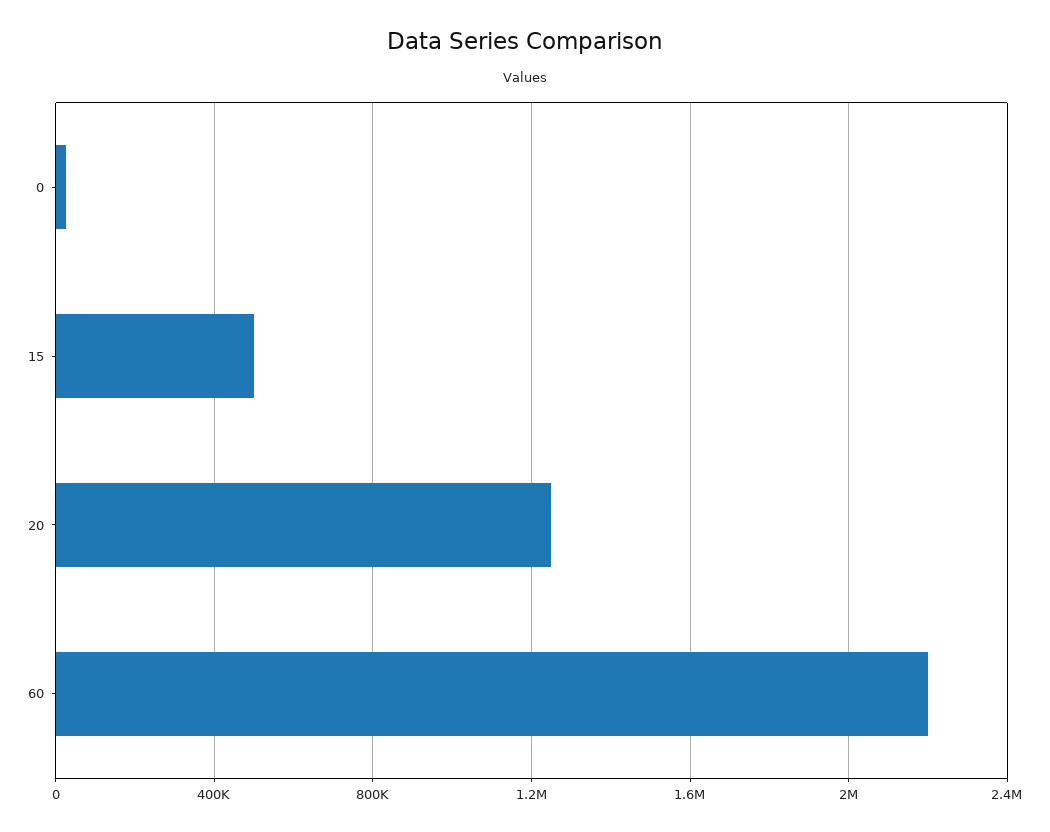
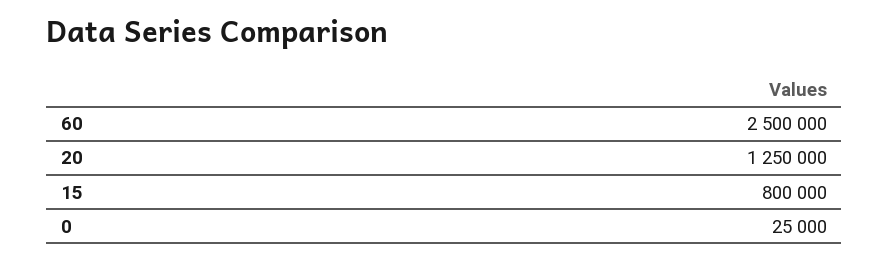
15: 500000 -> 800000
60: 2200000 -> 2500000

